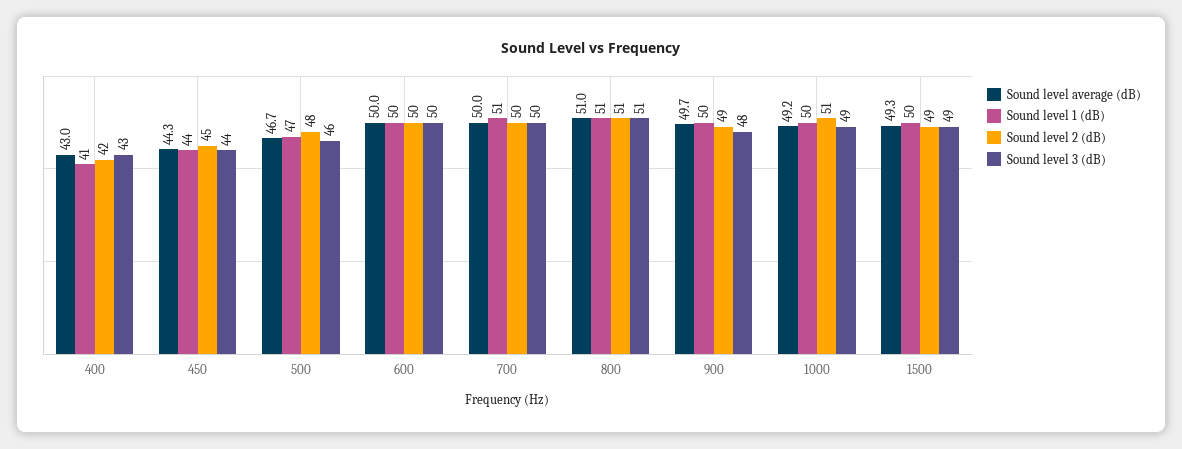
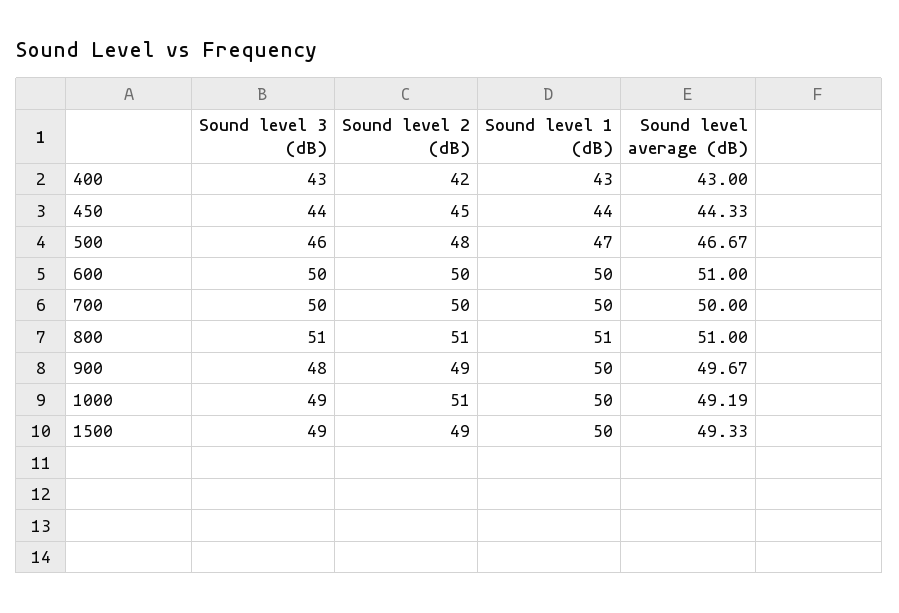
Sound level 1 (dB), 400: 41 -> 43
Sound level average (dB), 600: 50 -> 51
Sound level 1 (dB), 700: 51 -> 50

